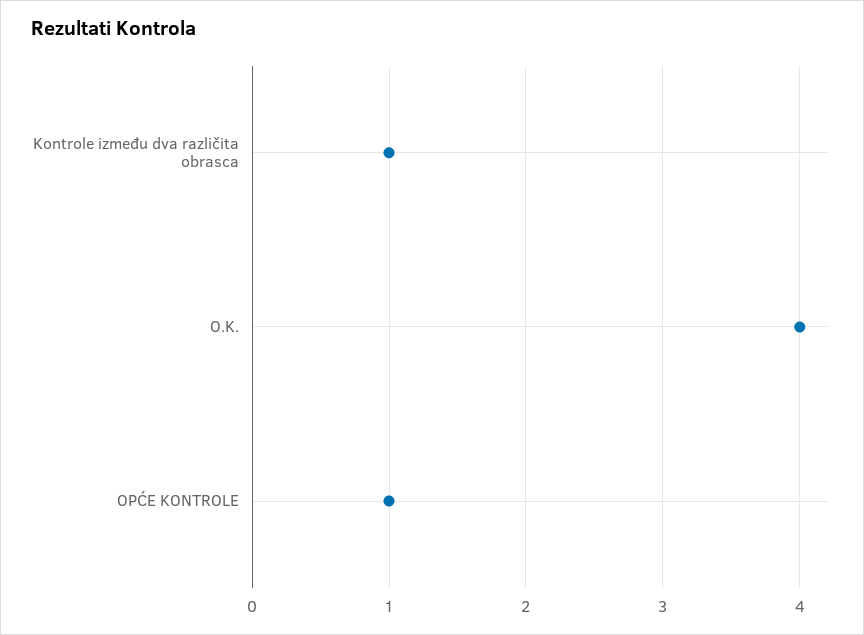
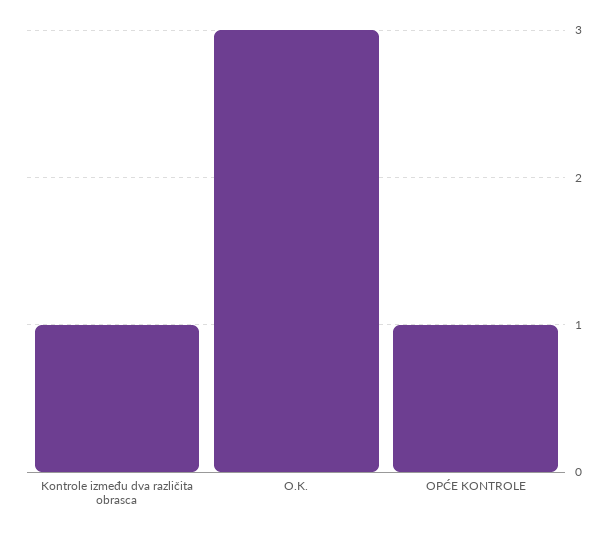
O.K.: 4 -> 3

